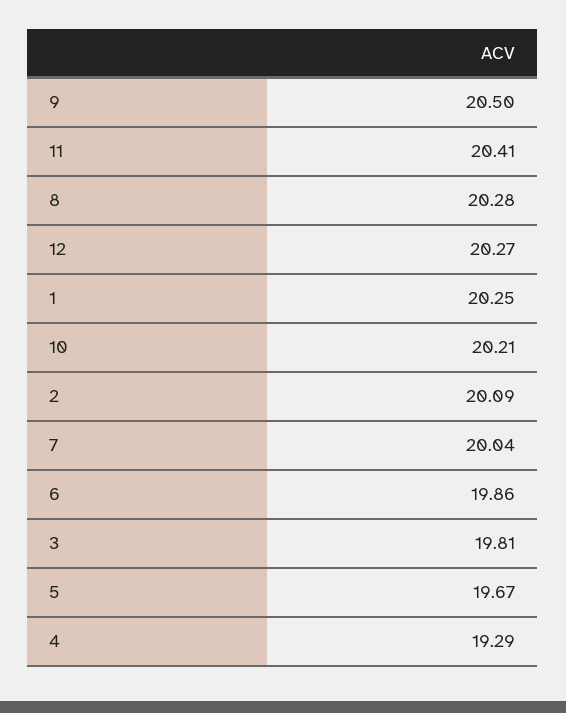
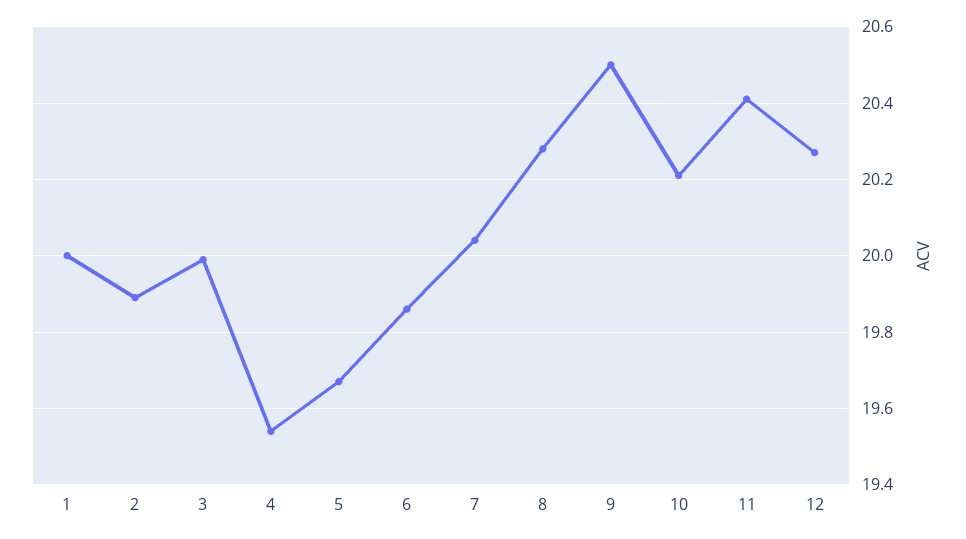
1: 20.25 -> 20
2: 20.09 -> 19.9
3: 19.81 -> 20
4: 19.29 -> 19.55

